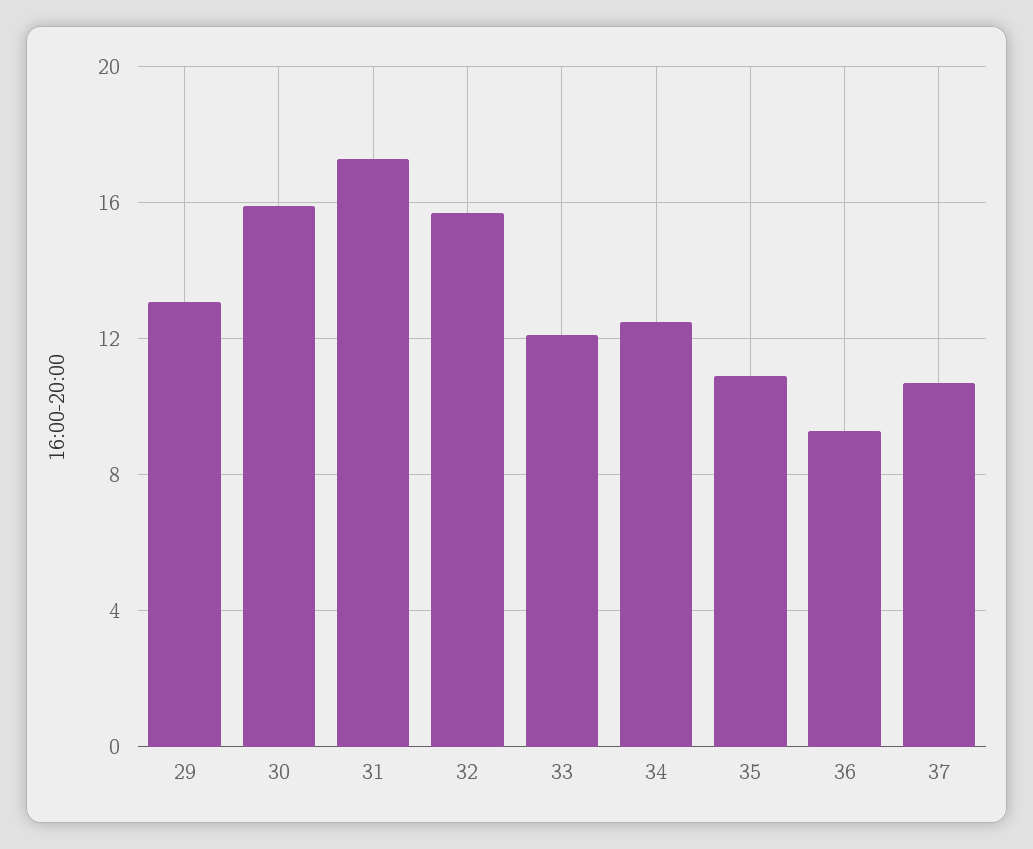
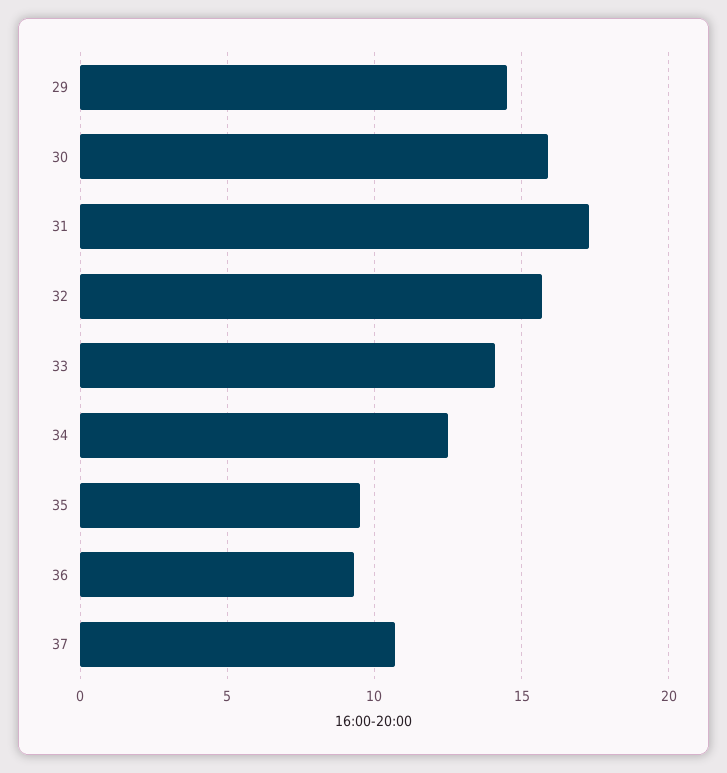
29: 13 -> 14.5
33: 12 -> 14
35: 11 -> 9.5

